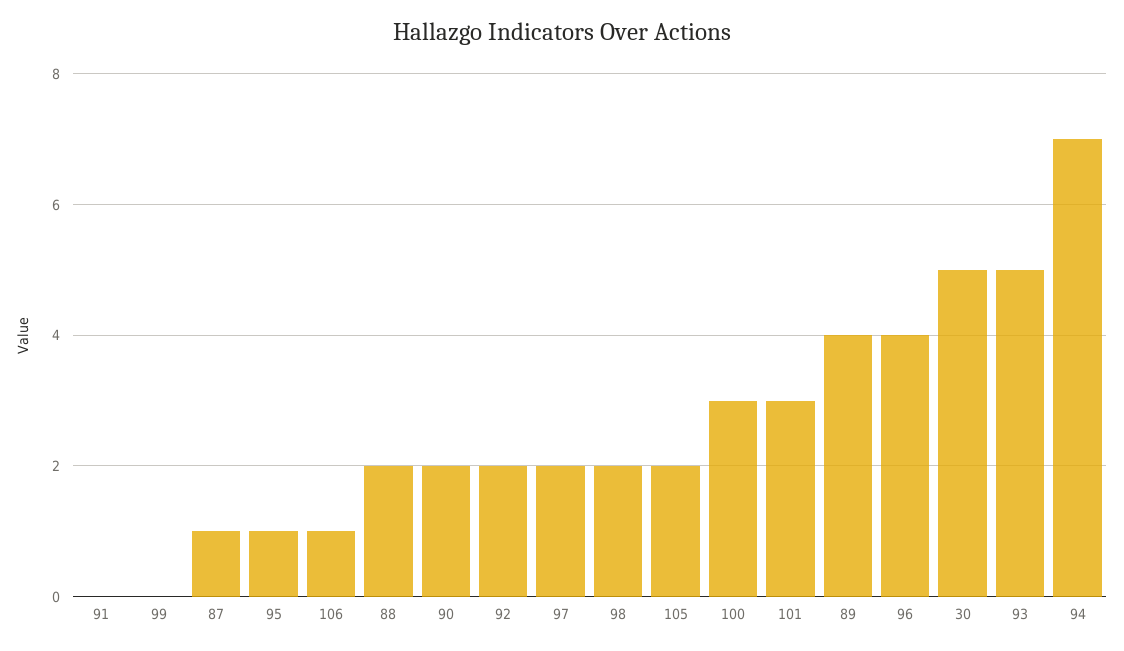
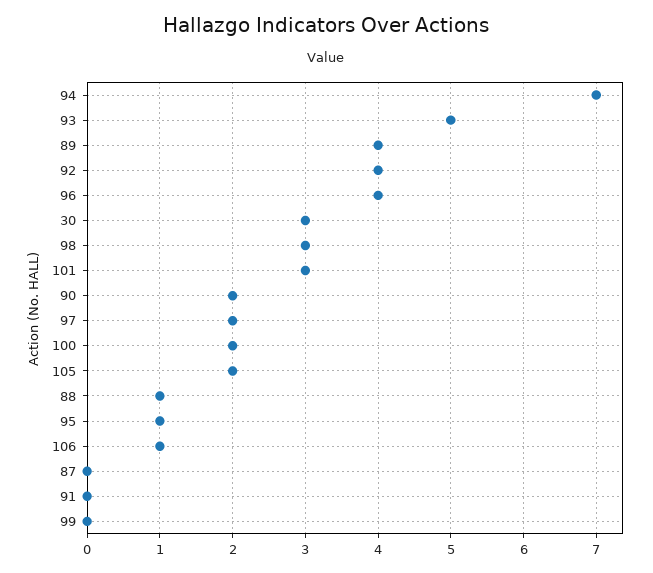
87: 1 -> 0
88: 2 -> 1
92: 2 -> 4
98: 2 -> 3
100: 3 -> 2
30: 5 -> 3

